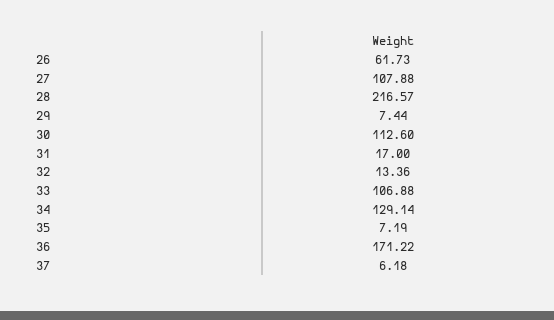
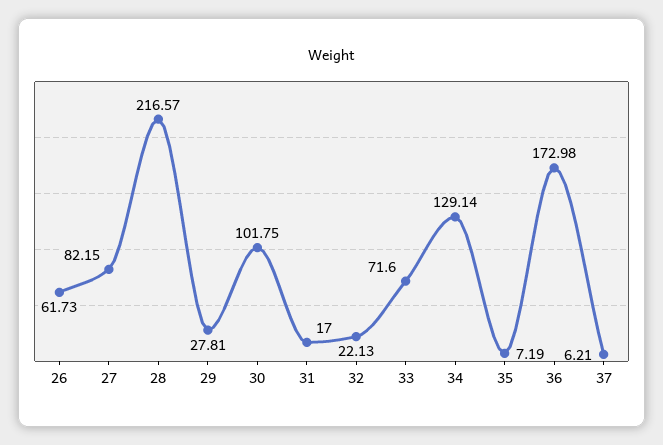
27: 107.88 -> 82.15
29: 7.44 -> 27.81
30: 112.6 -> 101.75
32: 13.36 -> 22.13
33: 106.88 -> 71.6
36: 171.22 -> 172.98
37: 6.18 -> 6.21

